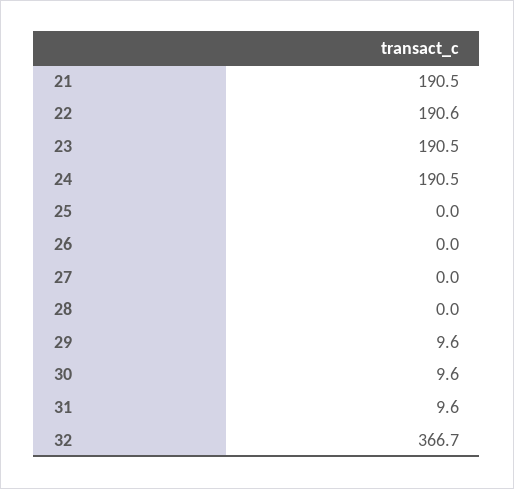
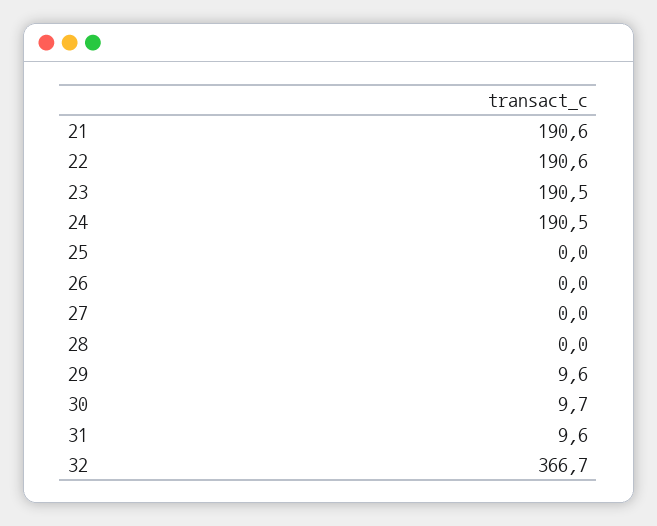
21: 190.5 -> 190.6
30: 9.6 -> 9.7

